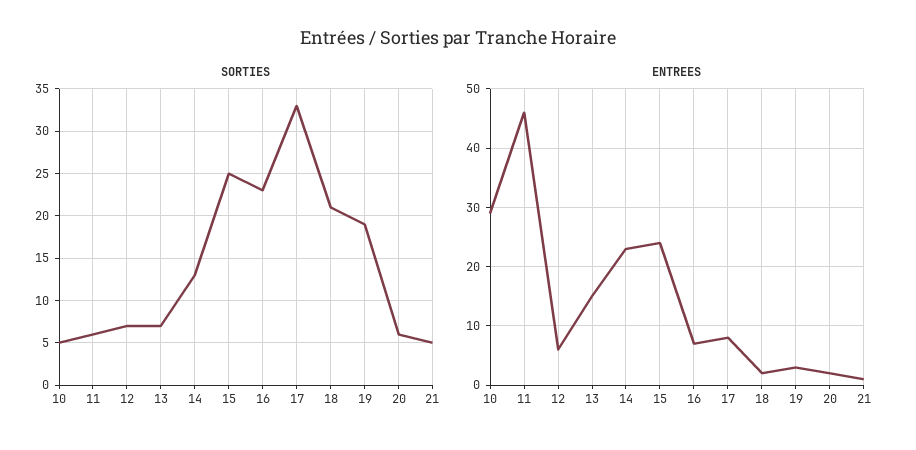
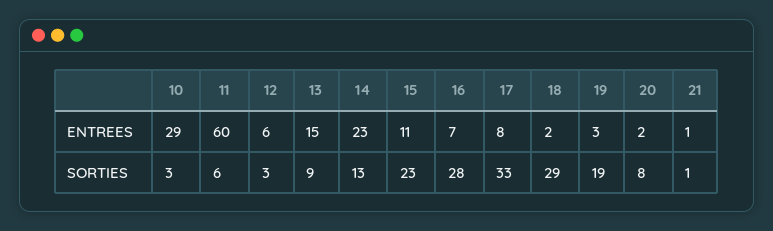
SORTIES, 10: 5 -> 3
SORTIES, 12: 7 -> 3
SORTIES, 13: 7 -> 9
SORTIES, 15: 25 -> 23
SORTIES, 16: 23 -> 28
SORTIES, 18: 21 -> 29
SORTIES, 20: 6 -> 8
SORTIES, 21: 5 -> 1
ENTREES, 11: 45 -> 60
ENTREES, 15: 25 -> 11

